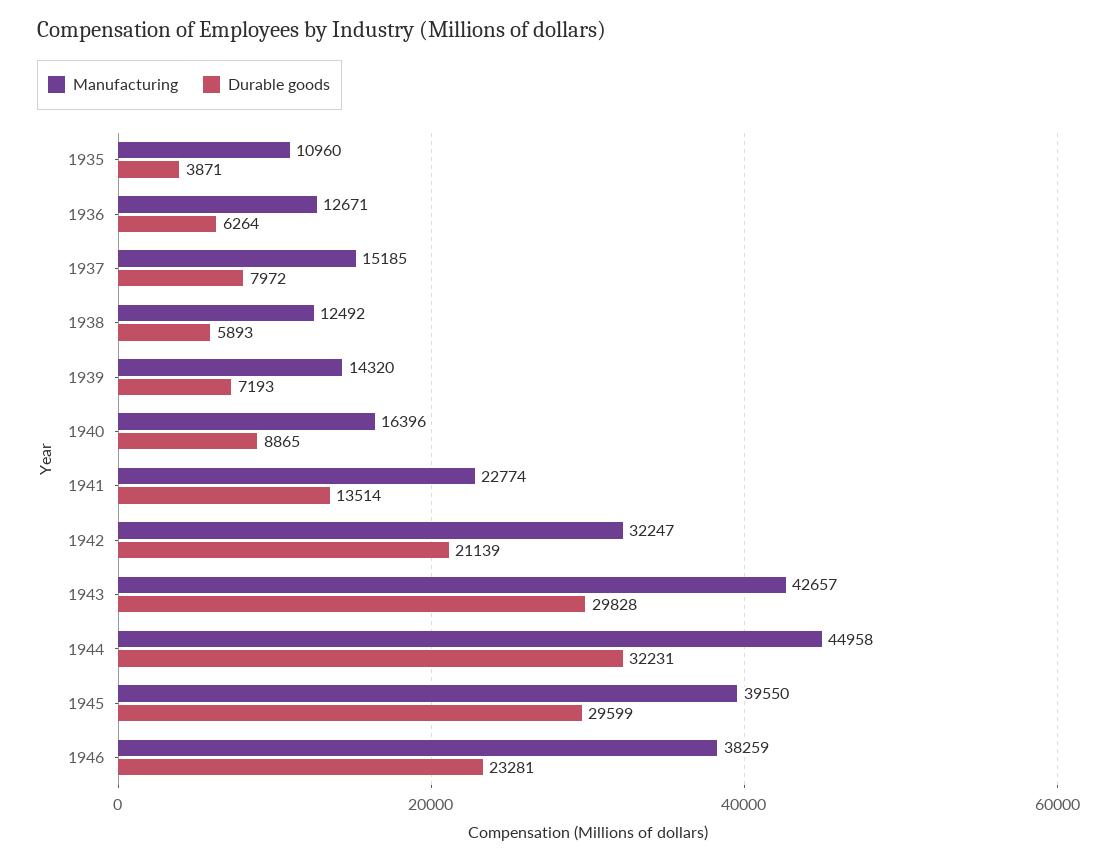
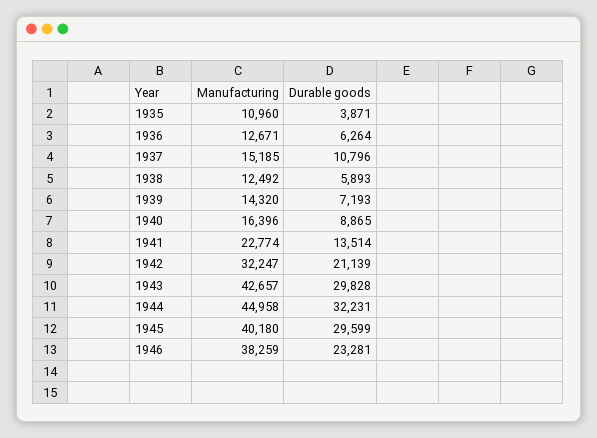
Durable goods, 1937: 7972 -> 10796
Manufacturing, 1945: 39550 -> 40180

